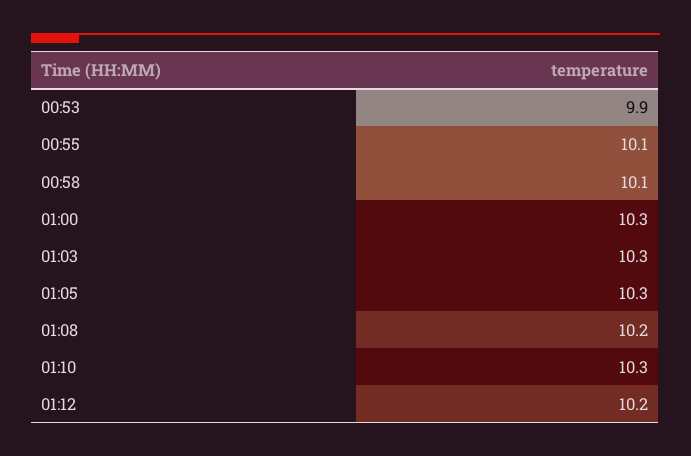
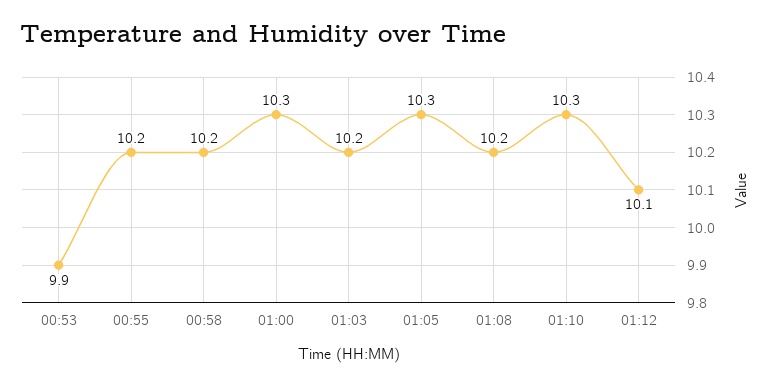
00:55: 10.1 -> 10.2
00:58: 10.1 -> 10.2
01:03: 10.3 -> 10.2
01:12: 10.2 -> 10.1

